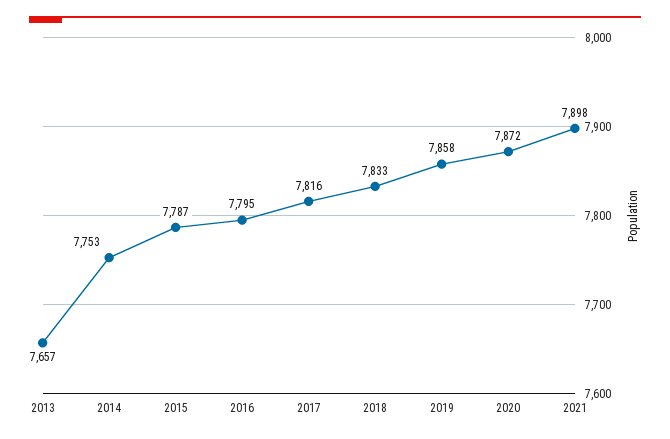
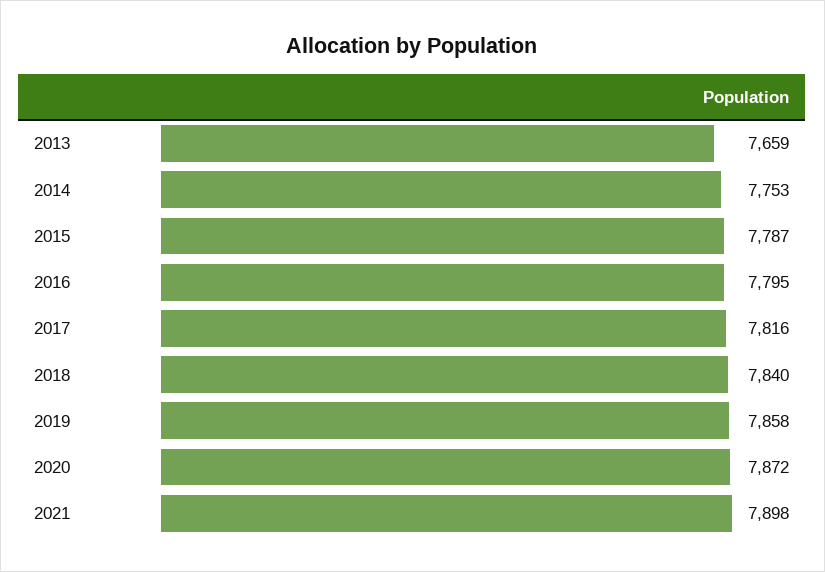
2013: 7657 -> 7659
2018: 7833 -> 7840

